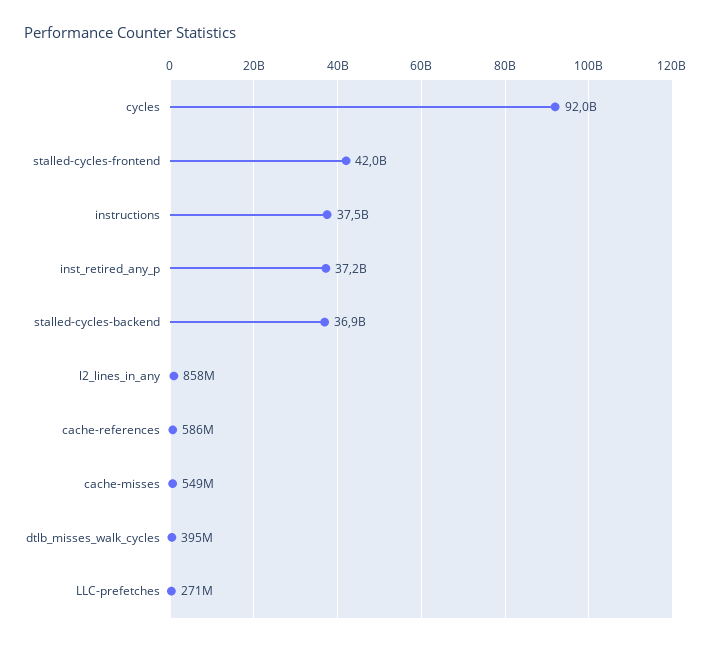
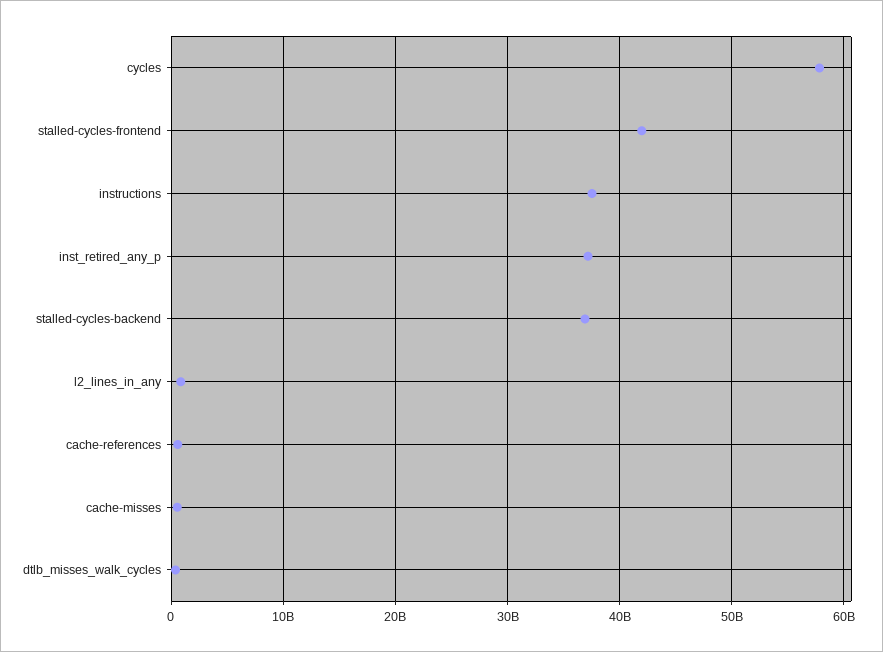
cycles: 92000000000 -> 58000000000
LLC-prefetches: 271000000 -> none

